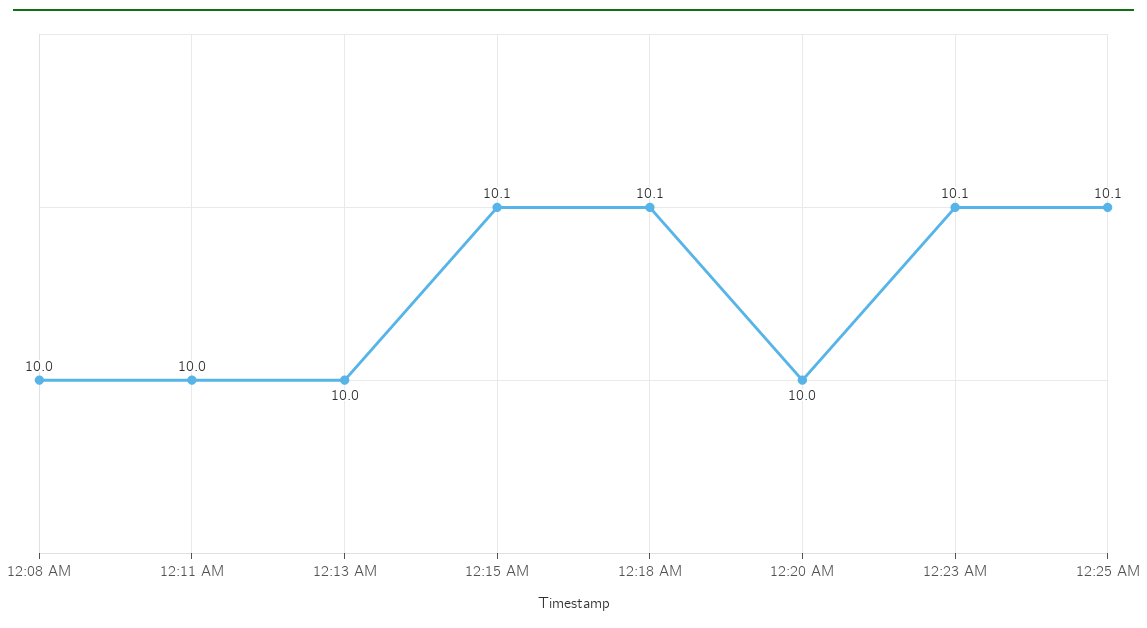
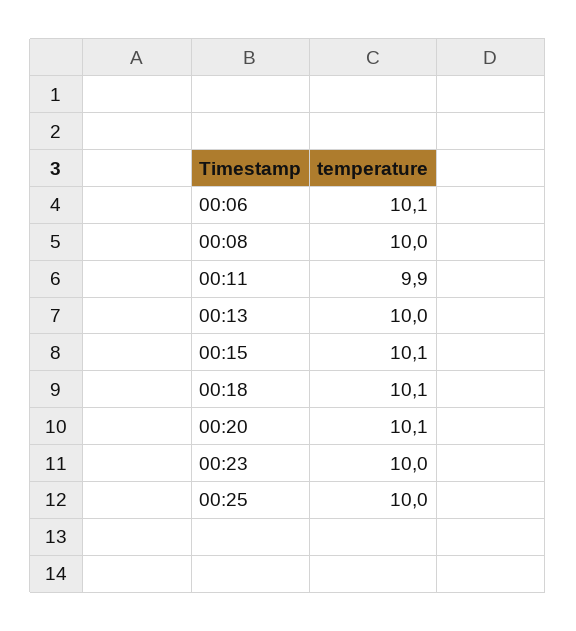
12:11 AM: 10 -> 9.9
12:20 AM: 10 -> 10.1
12:23 AM: 10.1 -> 10
12:25 AM: 10.1 -> 10
00:06: none -> 10.1

